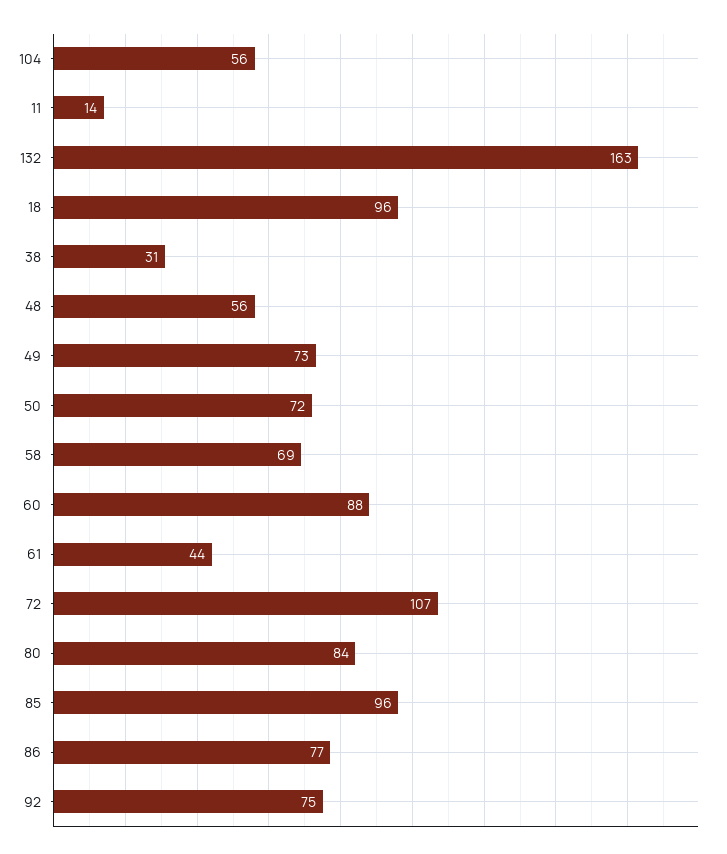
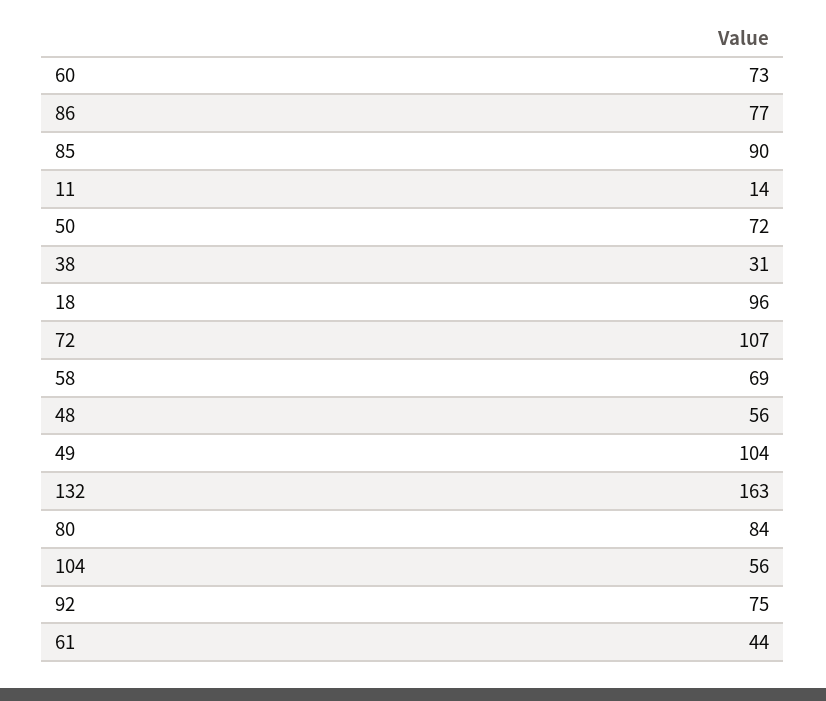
49: 73 -> 104
60: 88 -> 73
85: 96 -> 90

